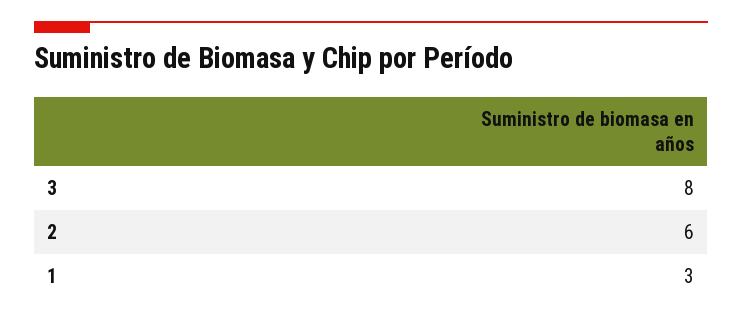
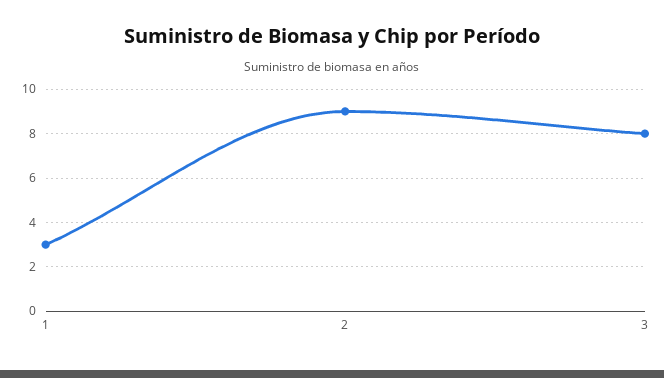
2: 6 -> 9

